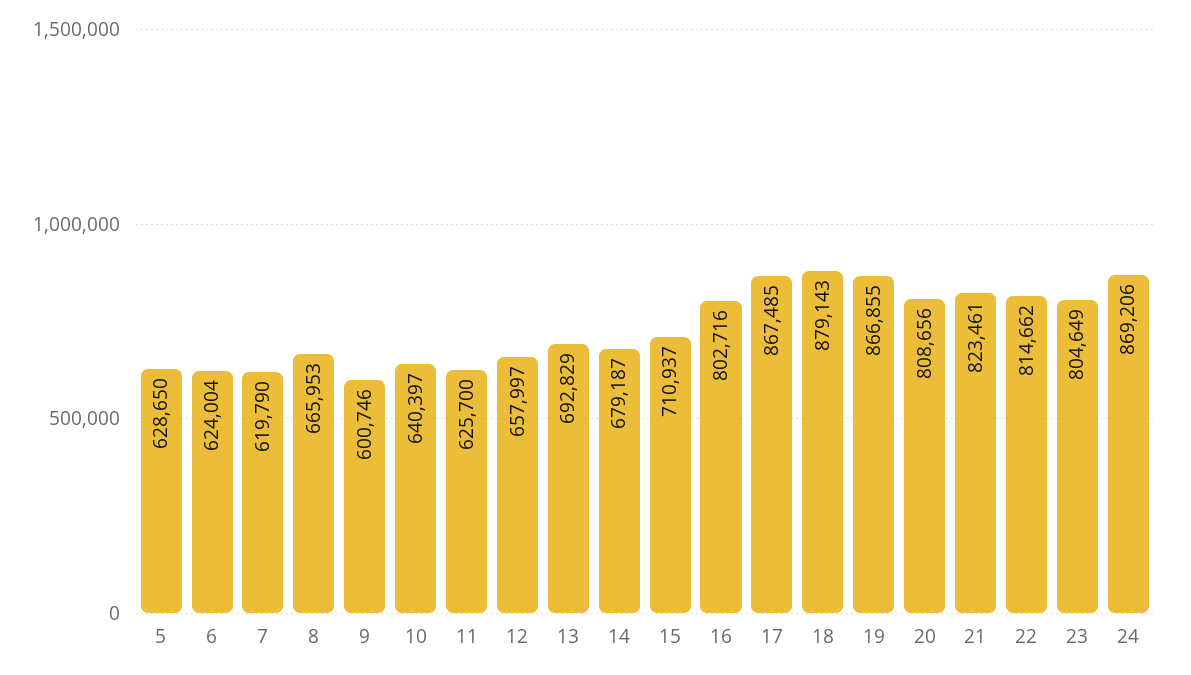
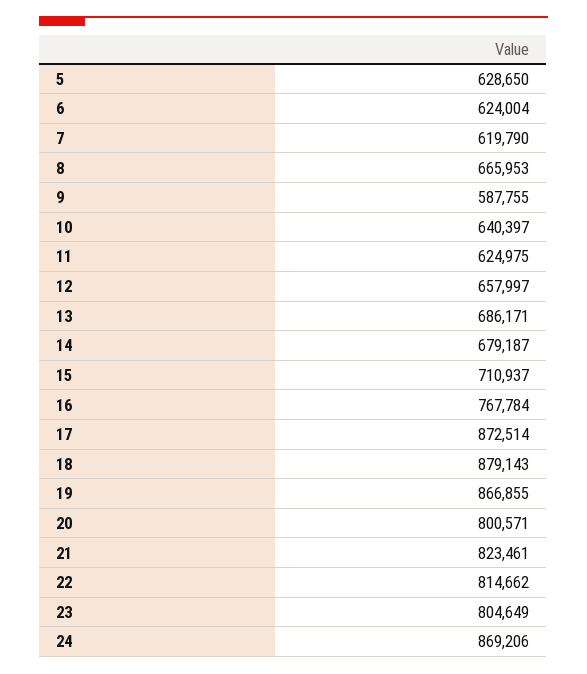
9: 600746 -> 587755
11: 625700 -> 624975
13: 692829 -> 686171
16: 802716 -> 767784
17: 867485 -> 872514
20: 808656 -> 800571

